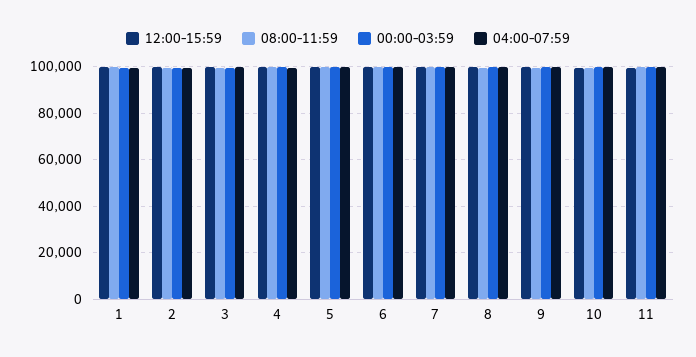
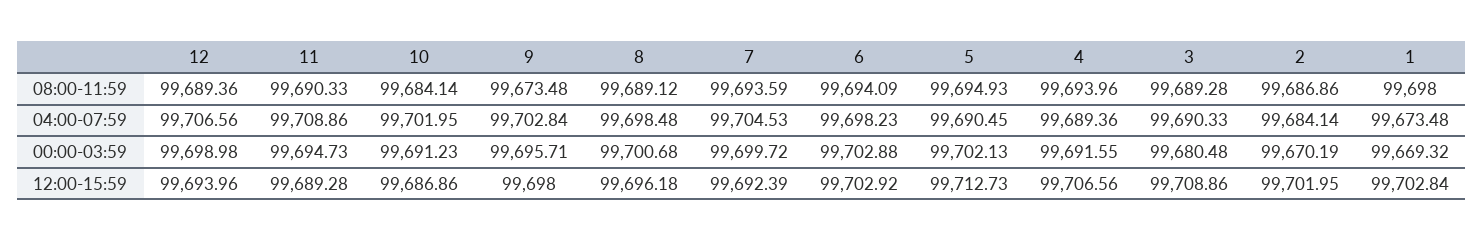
08:00-11:59, 12: none -> 99689.36
04:00-07:59, 12: none -> 99706.56
00:00-03:59, 12: none -> 99698.98
12:00-15:59, 12: none -> 99693.96

